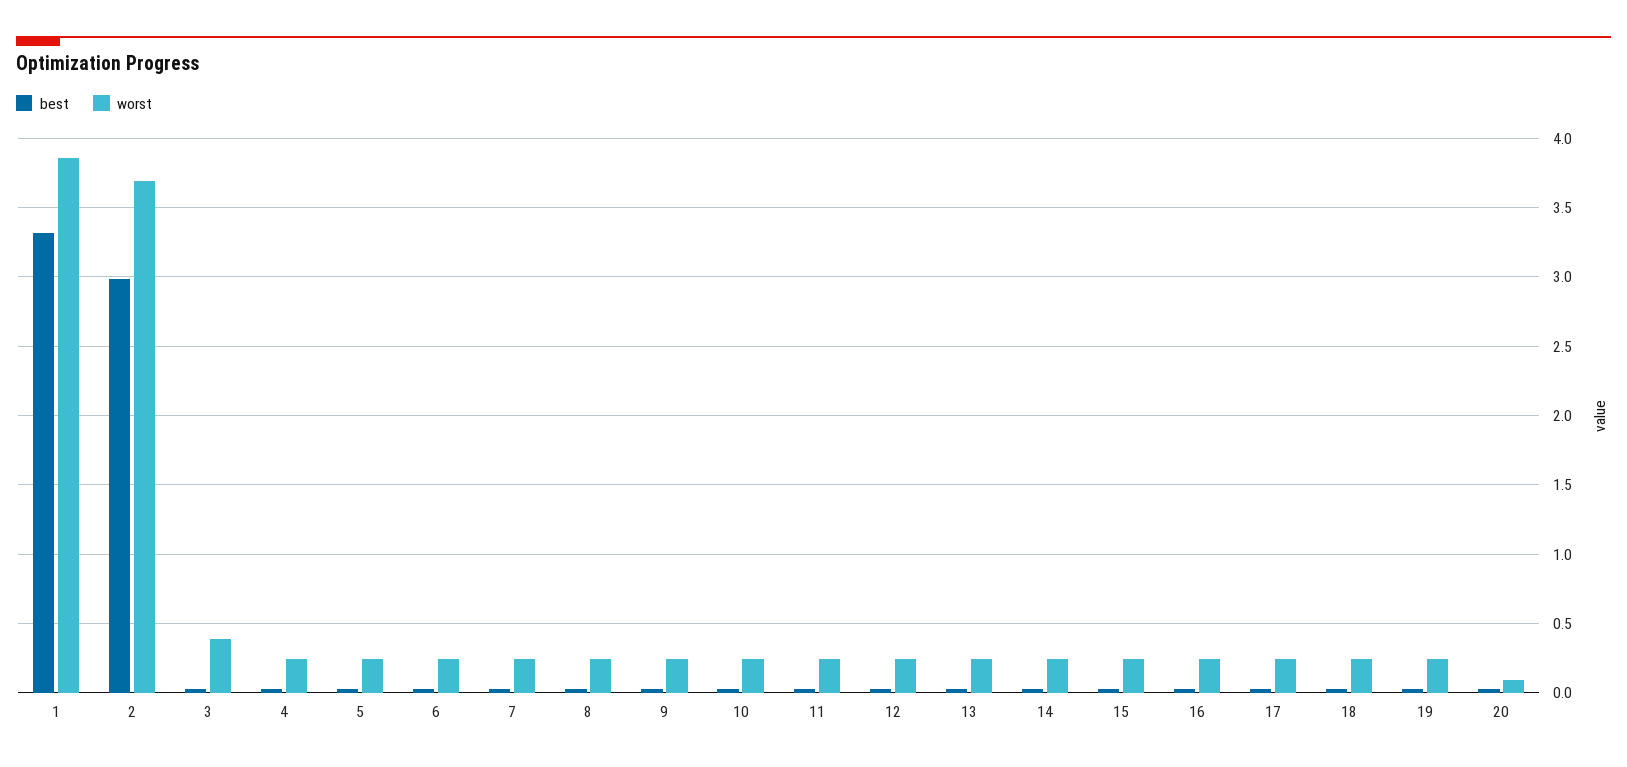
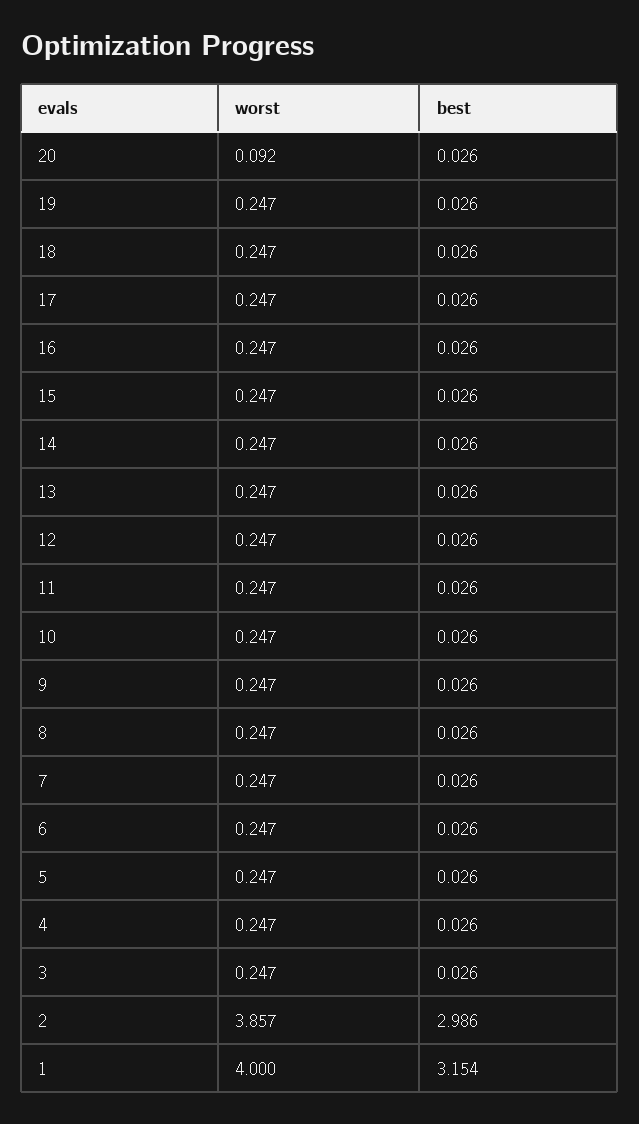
best, 1: 3.3 -> 3.154
worst, 1: 3.85 -> 4
worst, 2: 3.7 -> 3.857
worst, 3: 0.4 -> 0.247

